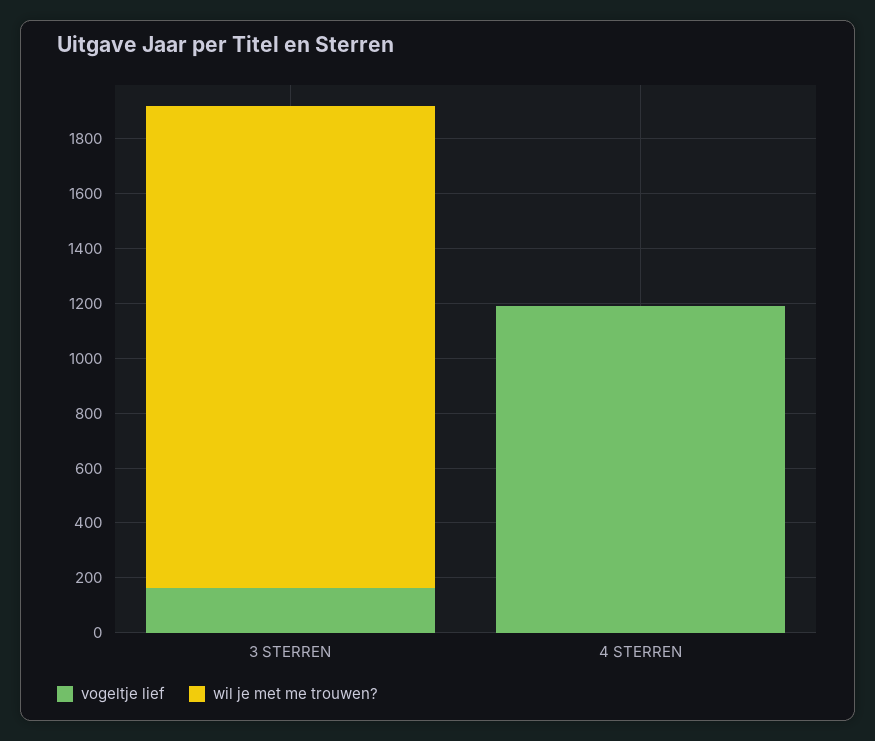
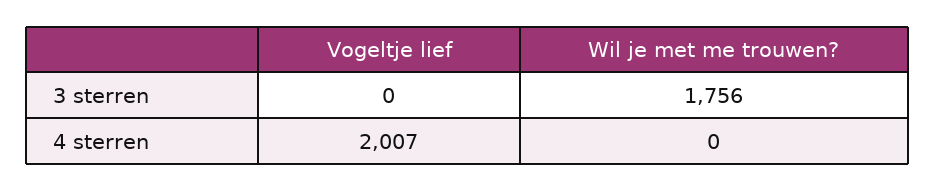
vogeltje lief, 3 STERREN: 150 -> 0
vogeltje lief, 4 STERREN: 1200 -> 2007

